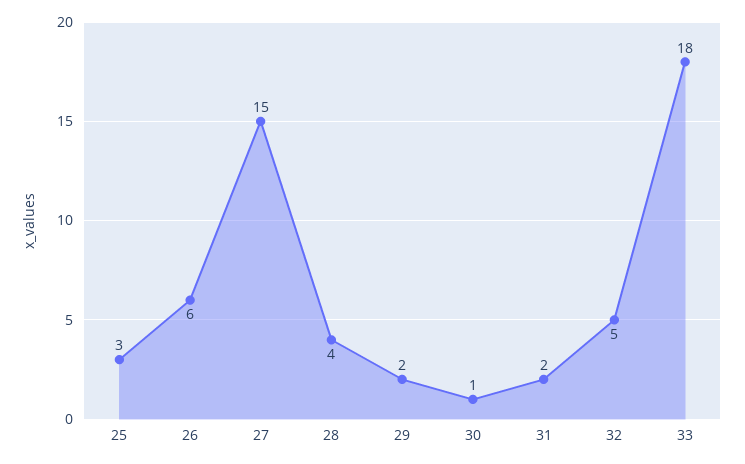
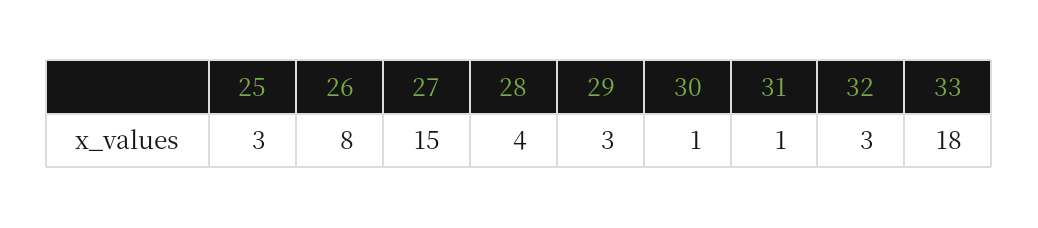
26: 6 -> 8
29: 2 -> 3
31: 2 -> 1
32: 5 -> 3

